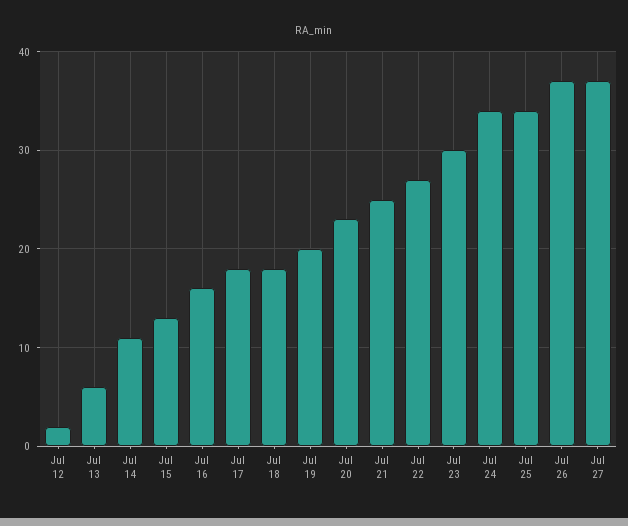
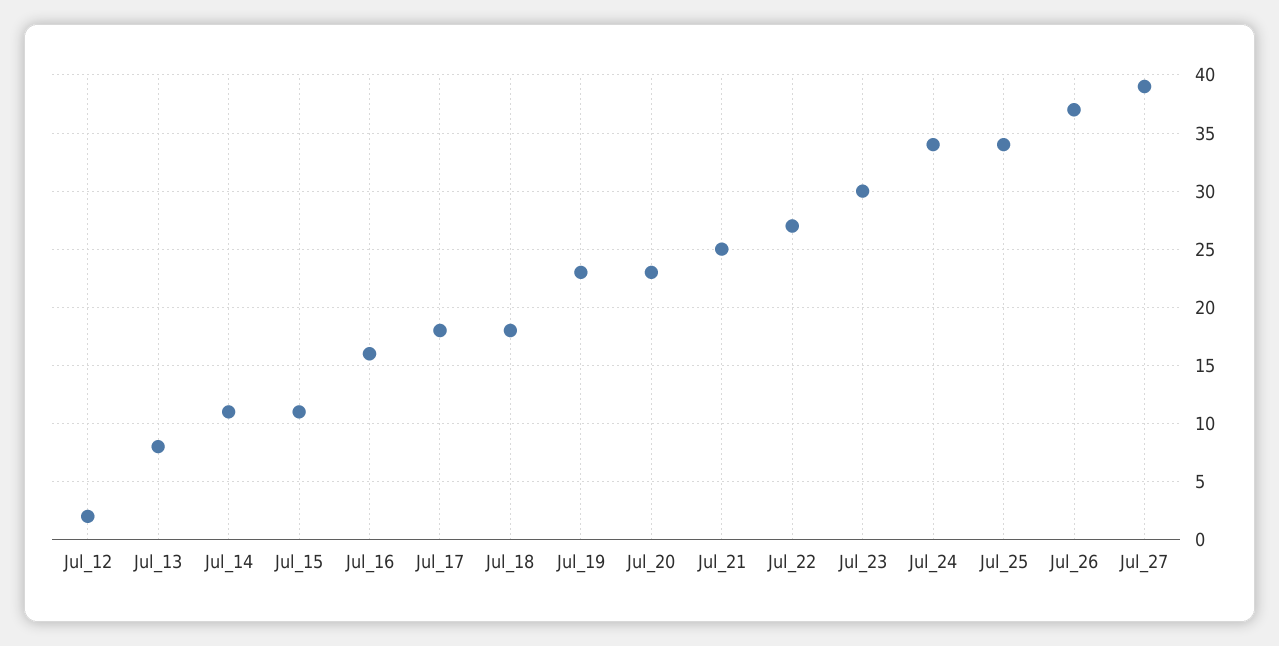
Jul 13: 6 -> 8
Jul 15: 13 -> 11
Jul 19: 20 -> 23
Jul 27: 37 -> 39

